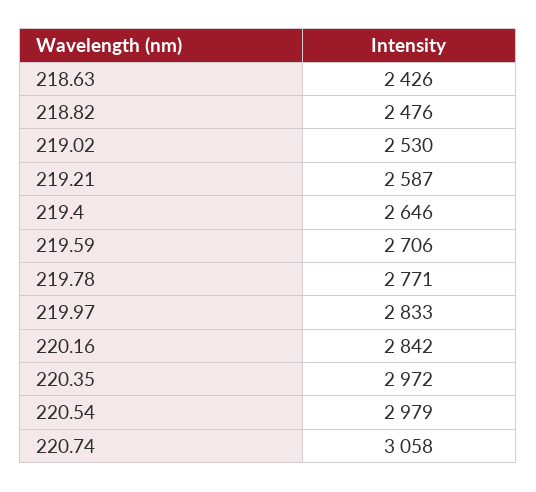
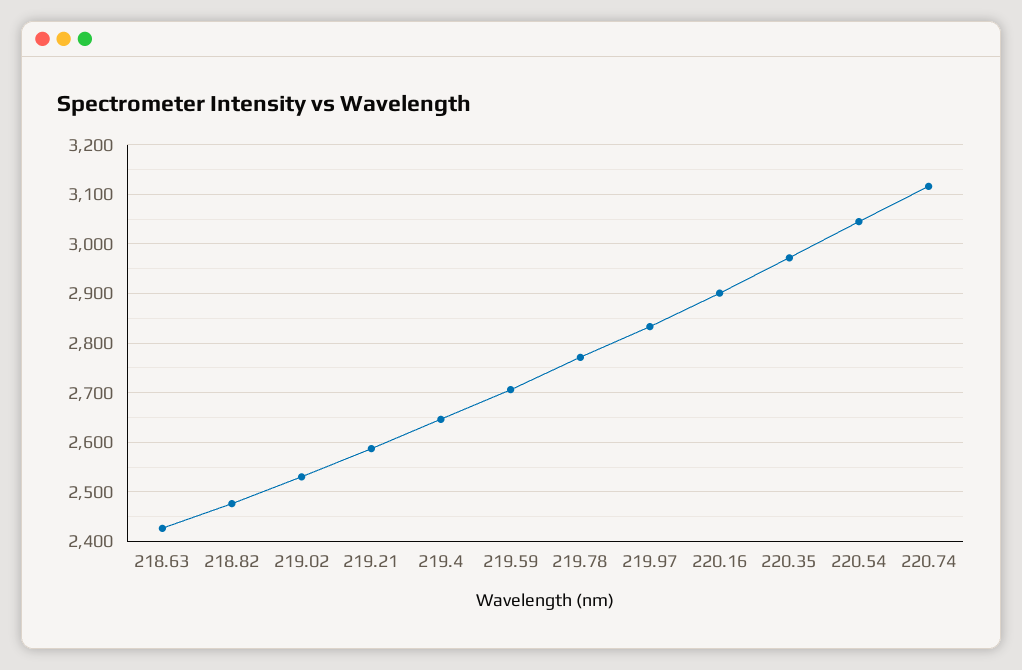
220.16: 2842 -> 2900
220.54: 2979 -> 3040
220.74: 3058 -> 3120

